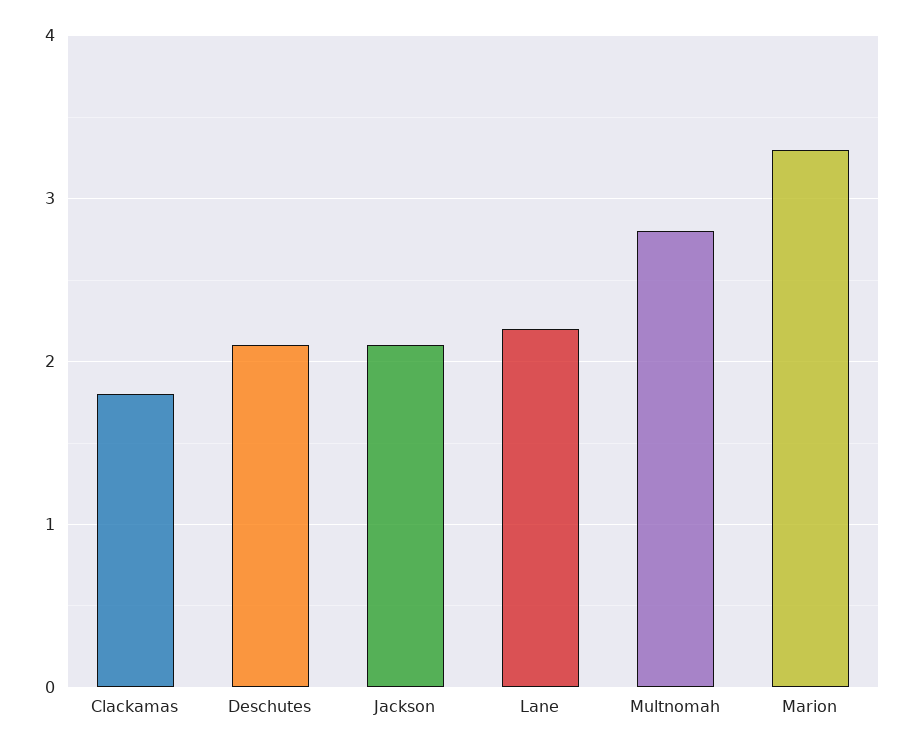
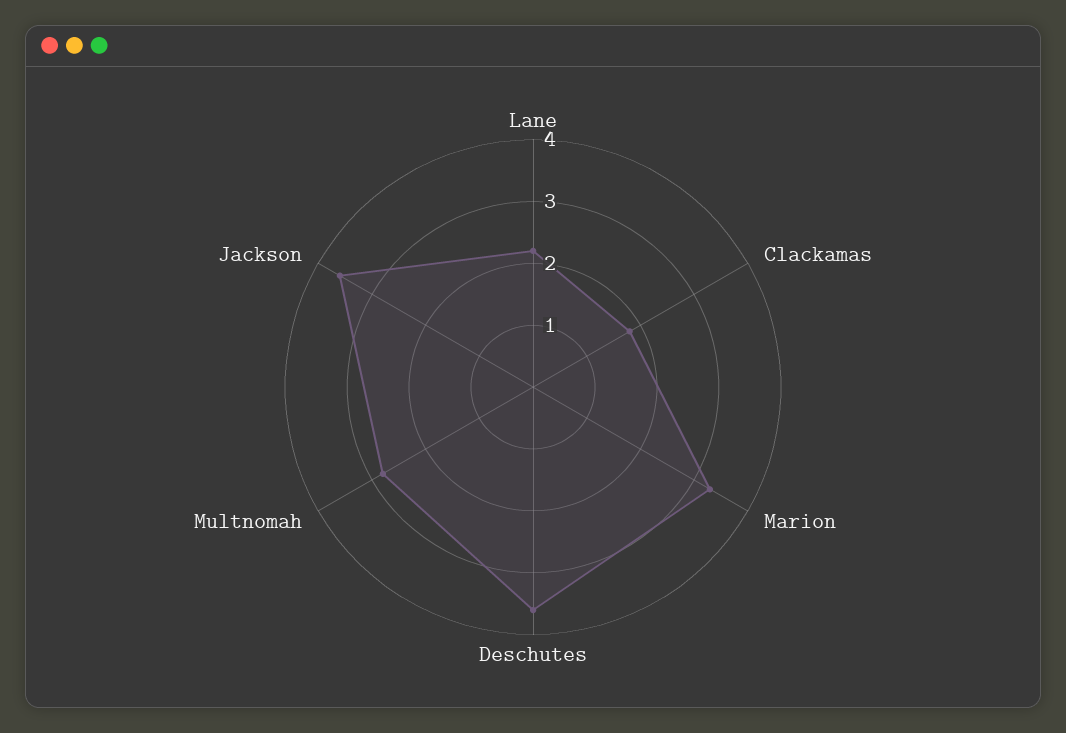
Deschutes: 2.1 -> 3.5
Jackson: 2.1 -> 3.5

